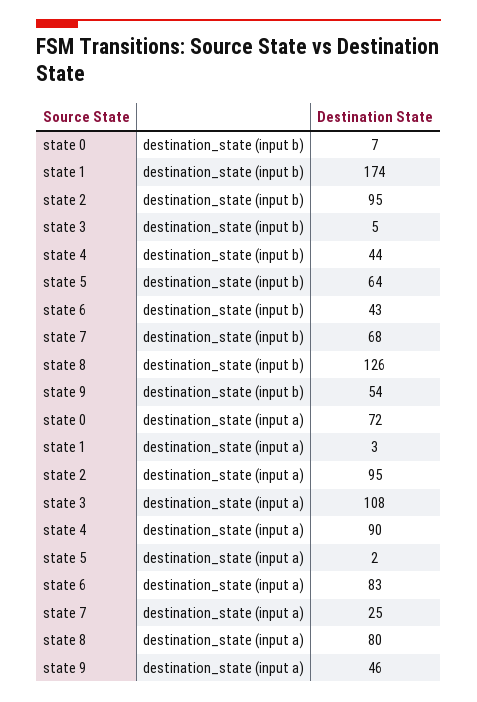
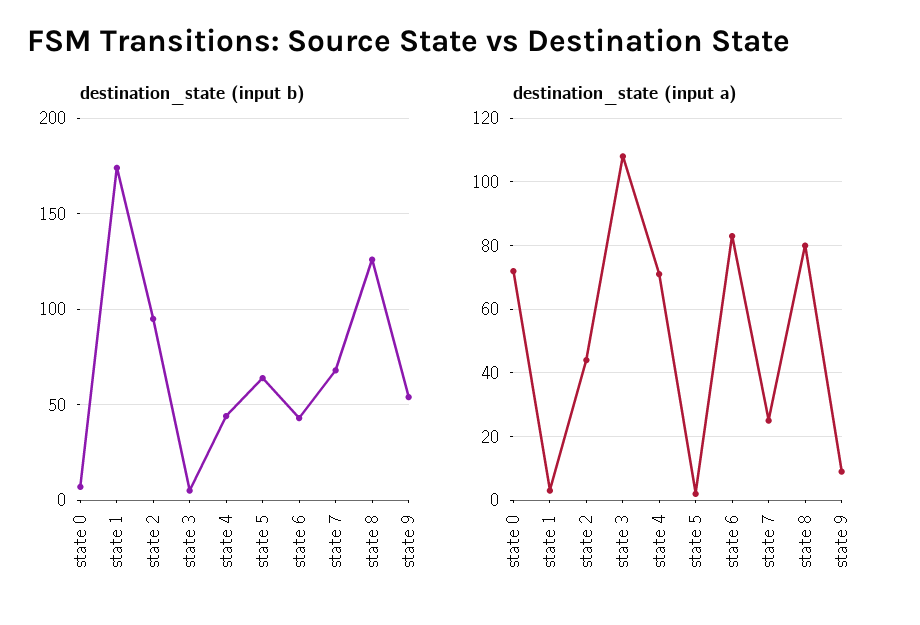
destination_state (input a), state 2: 95 -> 45
destination_state (input a), state 4: 90 -> 70
destination_state (input a), state 9: 46 -> 10

